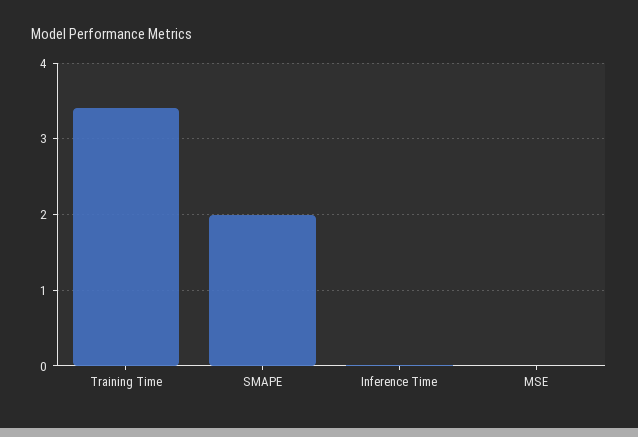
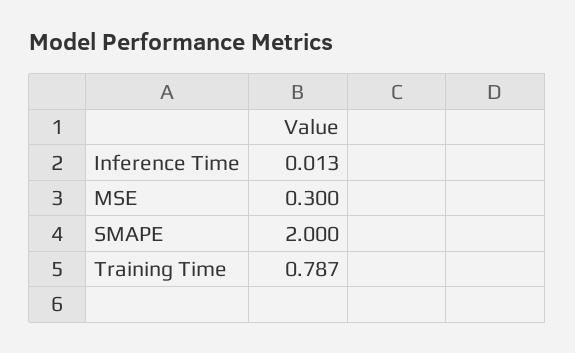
Training Time: 3.4 -> 0.787
MSE: 0 -> 0.3

